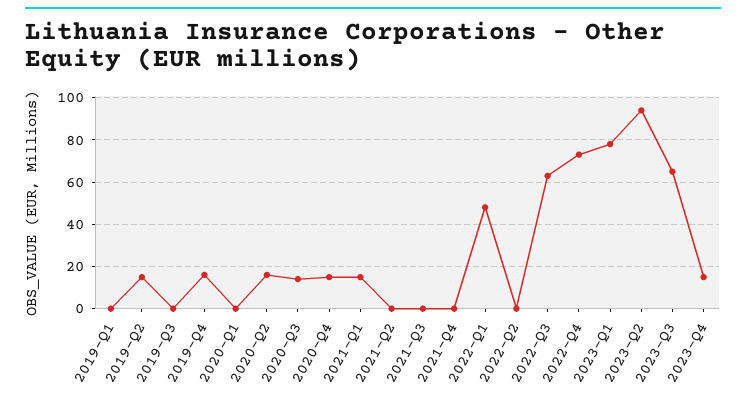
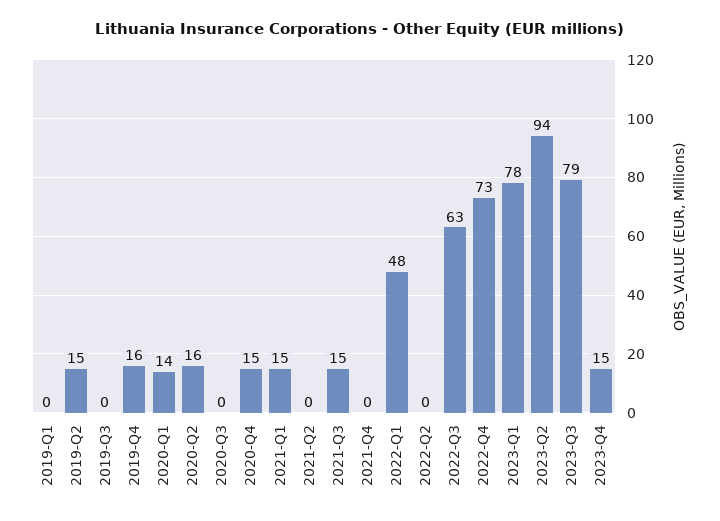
2020-Q1: 0 -> 14
2020-Q3: 15 -> 0
2021-Q3: 0 -> 15
2023-Q3: 65 -> 79

